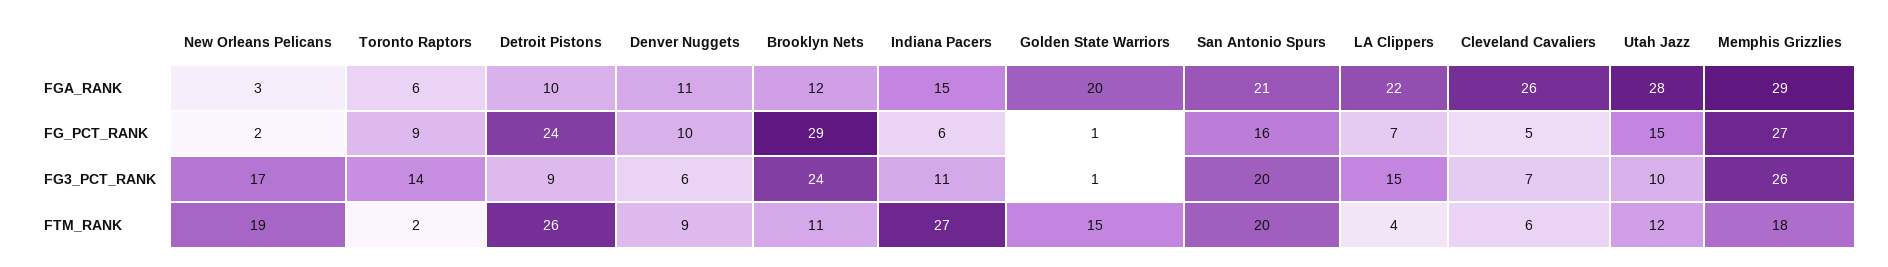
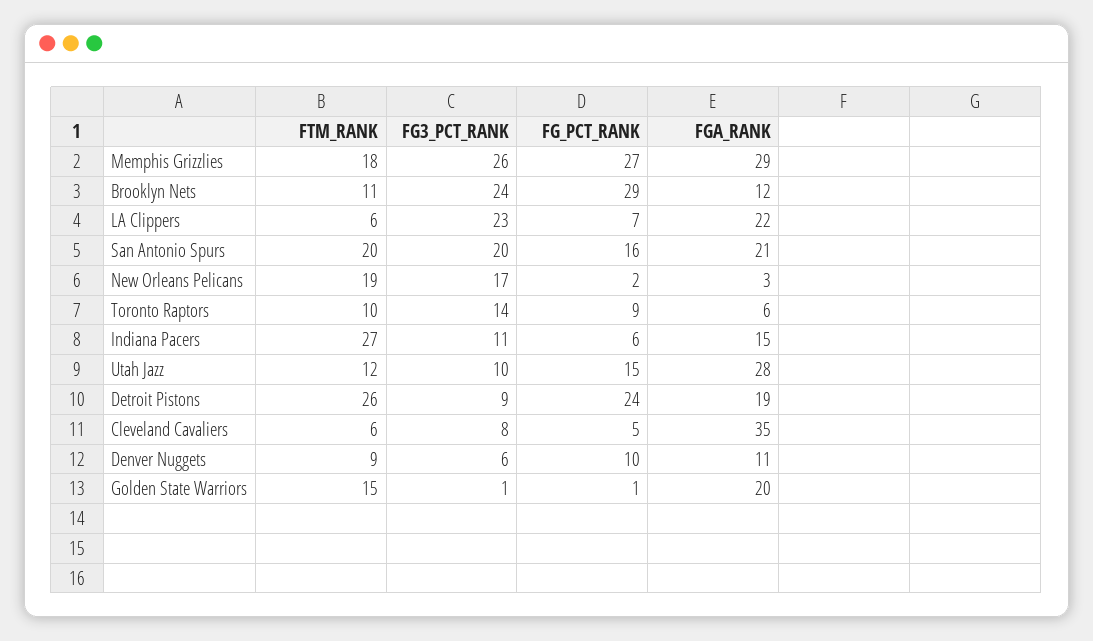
Detroit Pistons, FGA_RANK: 10 -> 19
Cleveland Cavaliers, FGA_RANK: 26 -> 35
LA Clippers, FG3_PCT_RANK: 15 -> 23
Cleveland Cavaliers, FG3_PCT_RANK: 7 -> 8
Toronto Raptors, FTM_RANK: 2 -> 10
LA Clippers, FTM_RANK: 4 -> 6

